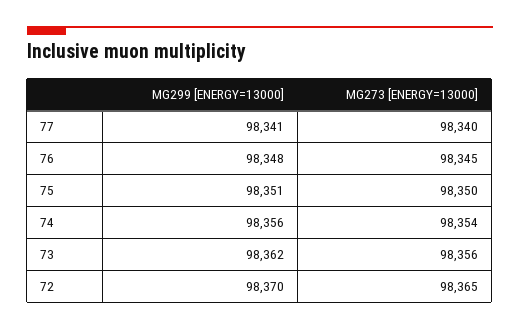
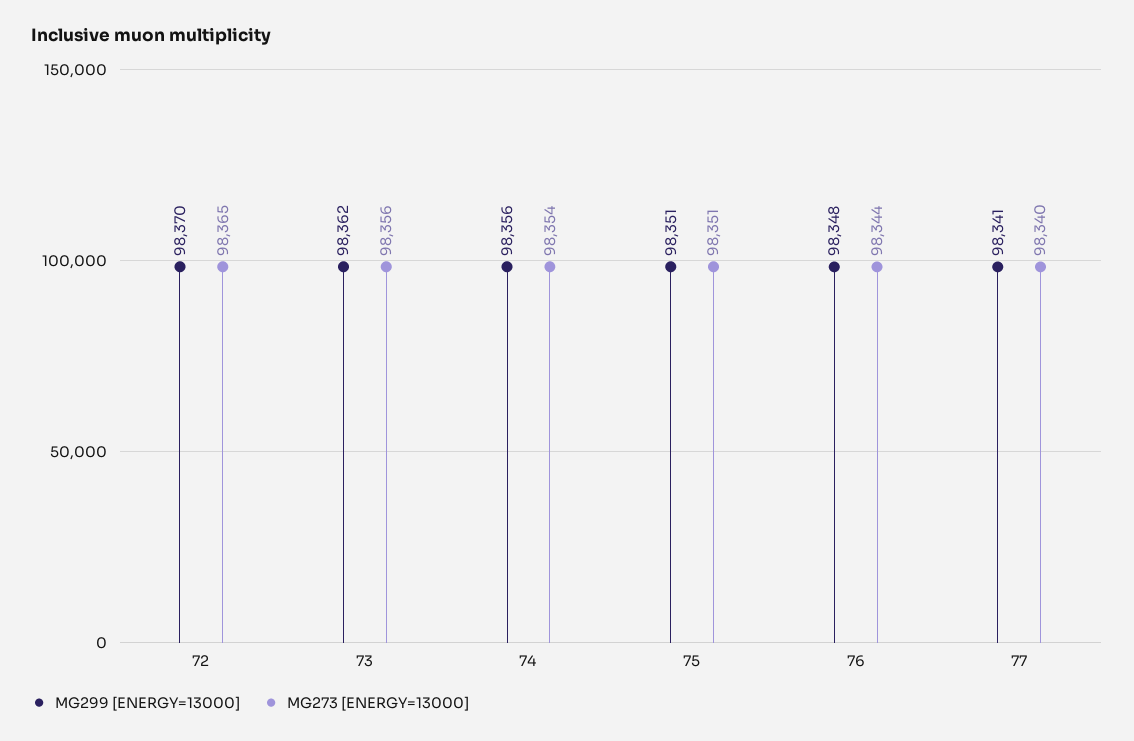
MG273 [ENERGY=13000], 76: 98345 -> 98344
MG273 [ENERGY=13000], 75: 98350 -> 98351

